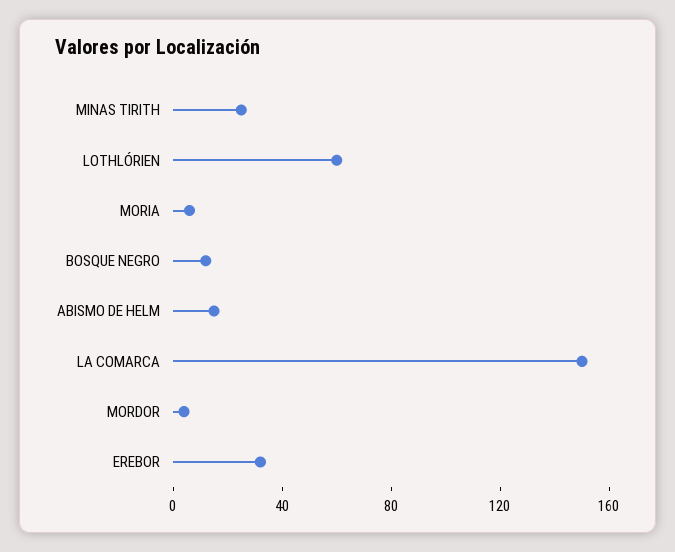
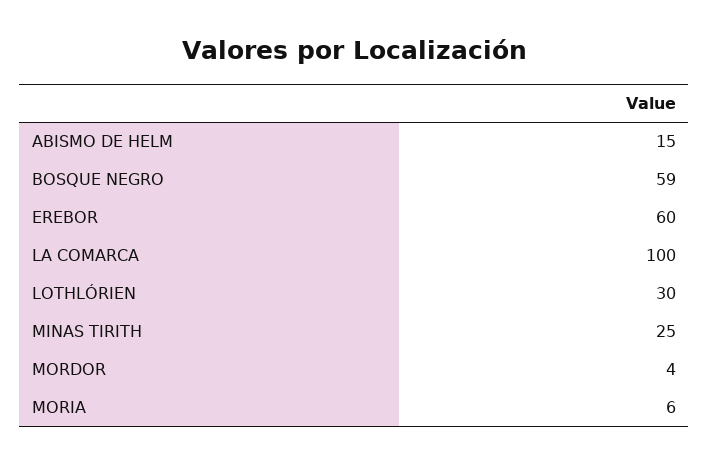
LOTHLÓRIEN: 60 -> 30
BOSQUE NEGRO: 10 -> 59
LA COMARCA: 150 -> 100
EREBOR: 30 -> 60

